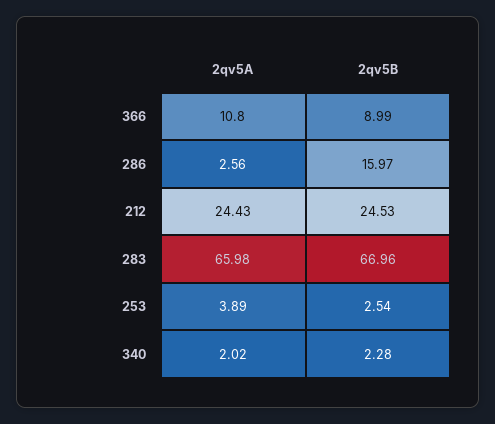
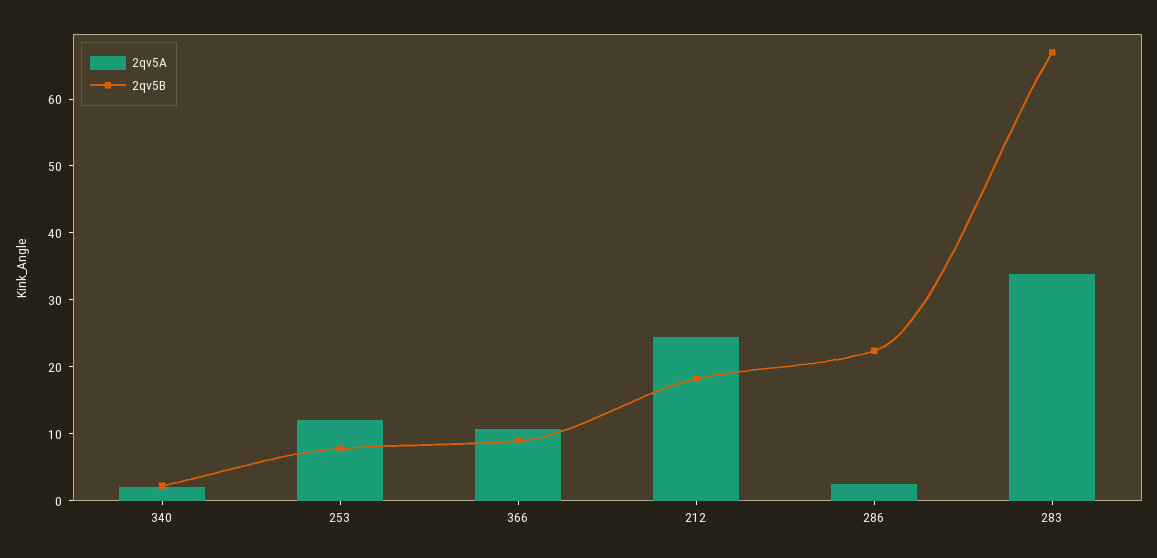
2qv5B, 286: 15.97 -> 22
2qv5B, 212: 24.53 -> 18
2qv5A, 283: 65.98 -> 34
2qv5A, 253: 3.89 -> 12
2qv5B, 253: 2.54 -> 8

